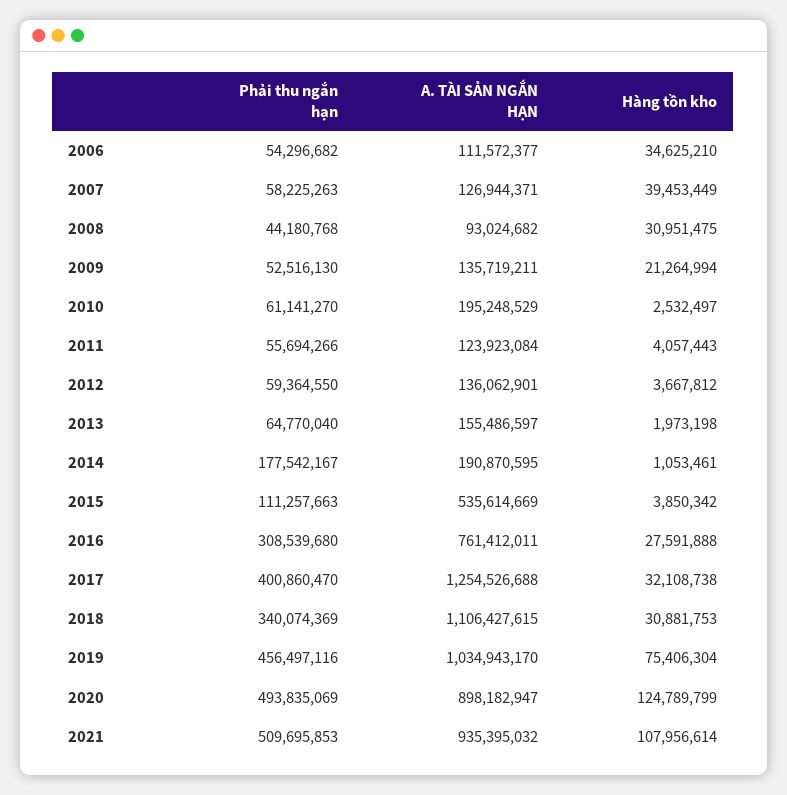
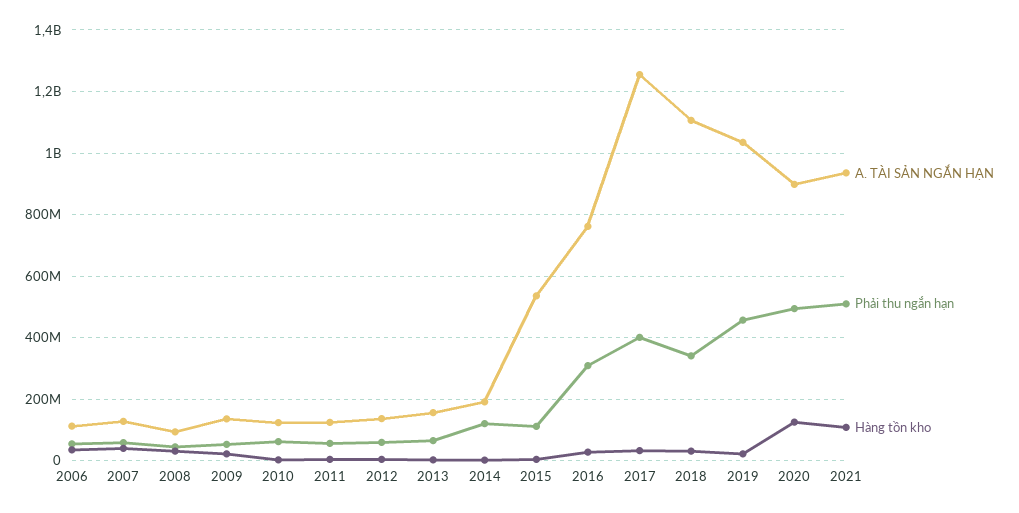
A. TÀI SẢN NGẮN HẠN, 2010: 195248529 -> 120000000
Phải thu ngắn hạn, 2014: 177542167 -> 120000000
Hàng tồn kho, 2019: 75406304 -> 20000000

